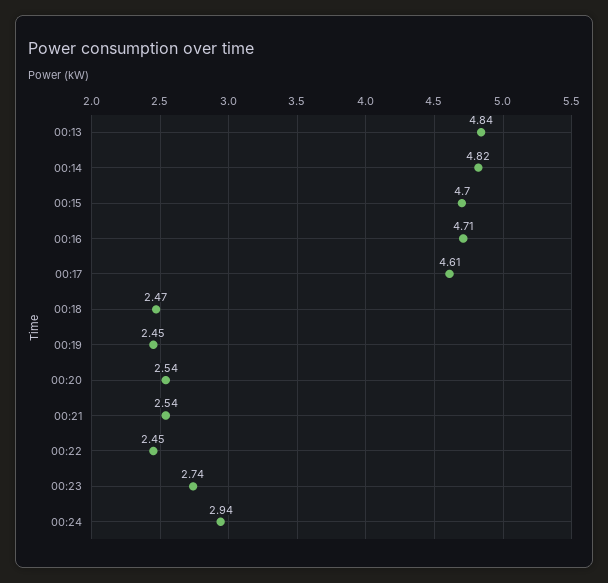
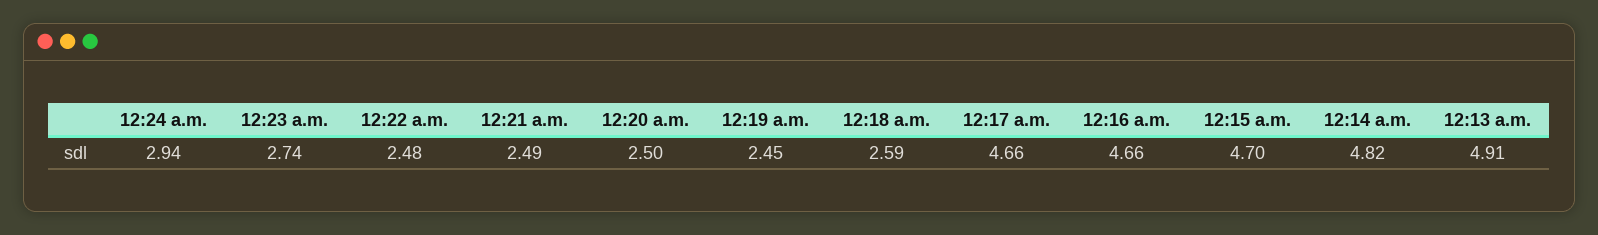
00:13: 4.84 -> 4.91
00:16: 4.71 -> 4.66
00:17: 4.61 -> 4.66
00:18: 2.47 -> 2.59
00:20: 2.54 -> 2.5
00:21: 2.54 -> 2.49
00:22: 2.45 -> 2.48

